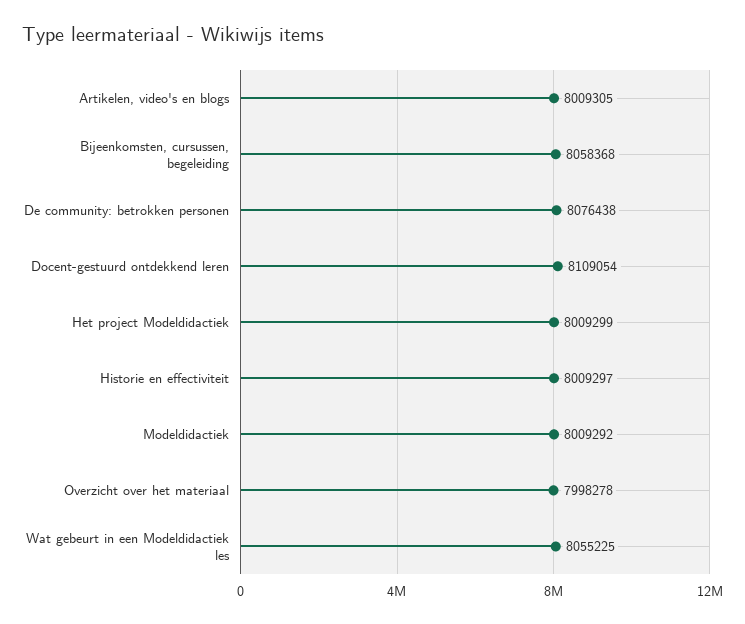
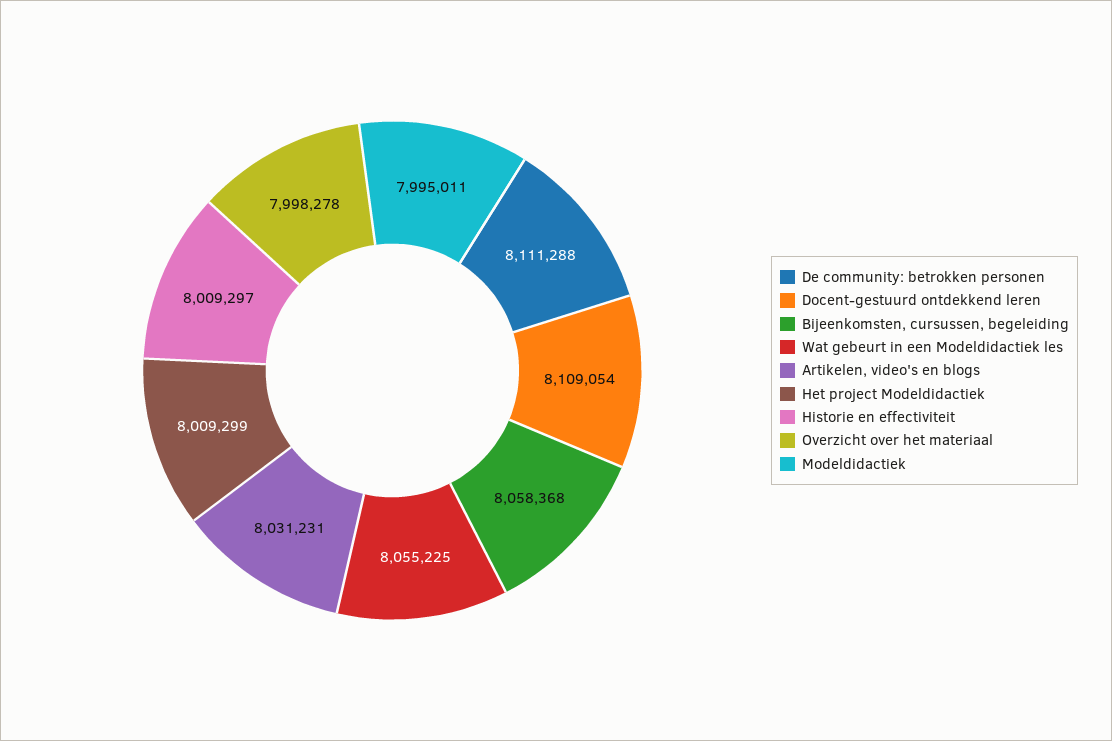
Artikelen, video's en blogs: 8009305 -> 8031231
De community: betrokken personen: 8076438 -> 8111288
Modeldidactiek: 8009292 -> 7995011

